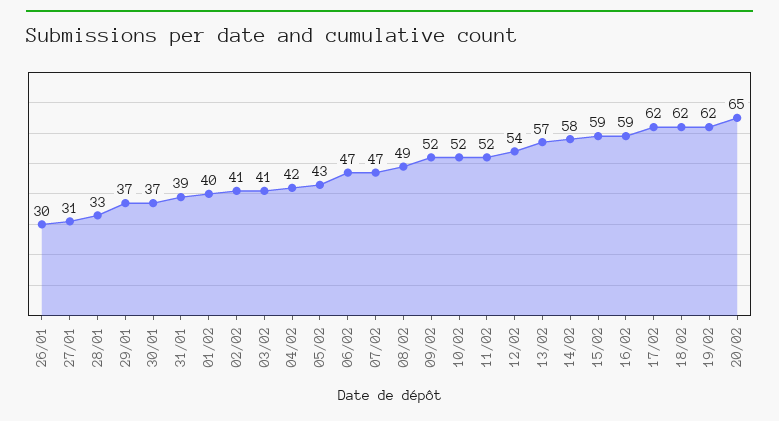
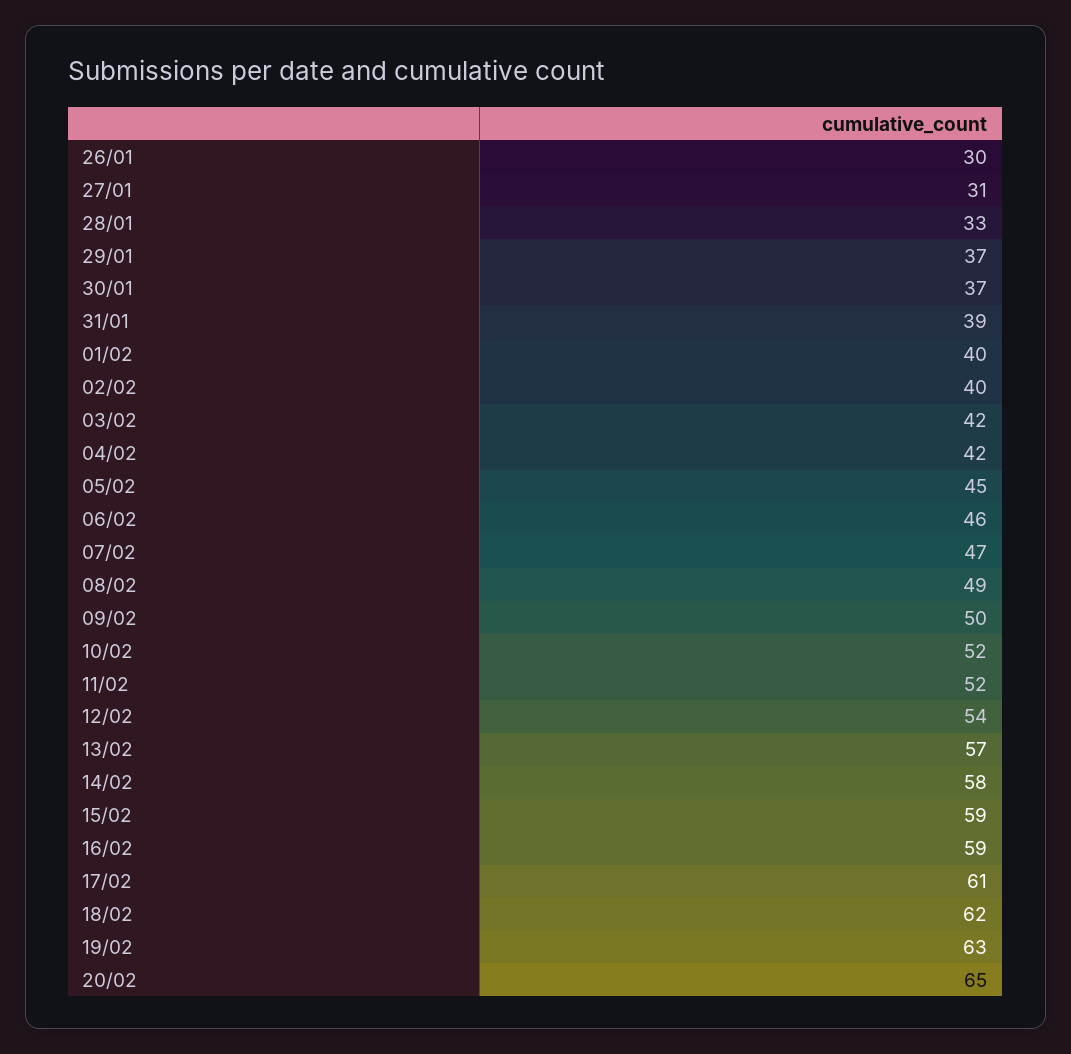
02/02: 41 -> 40
03/02: 41 -> 42
05/02: 43 -> 45
06/02: 47 -> 46
09/02: 52 -> 50
17/02: 62 -> 61
19/02: 62 -> 63

